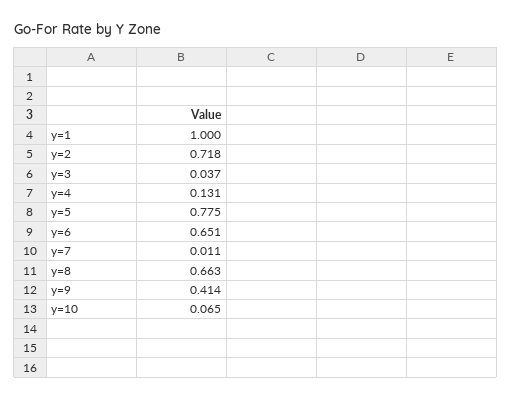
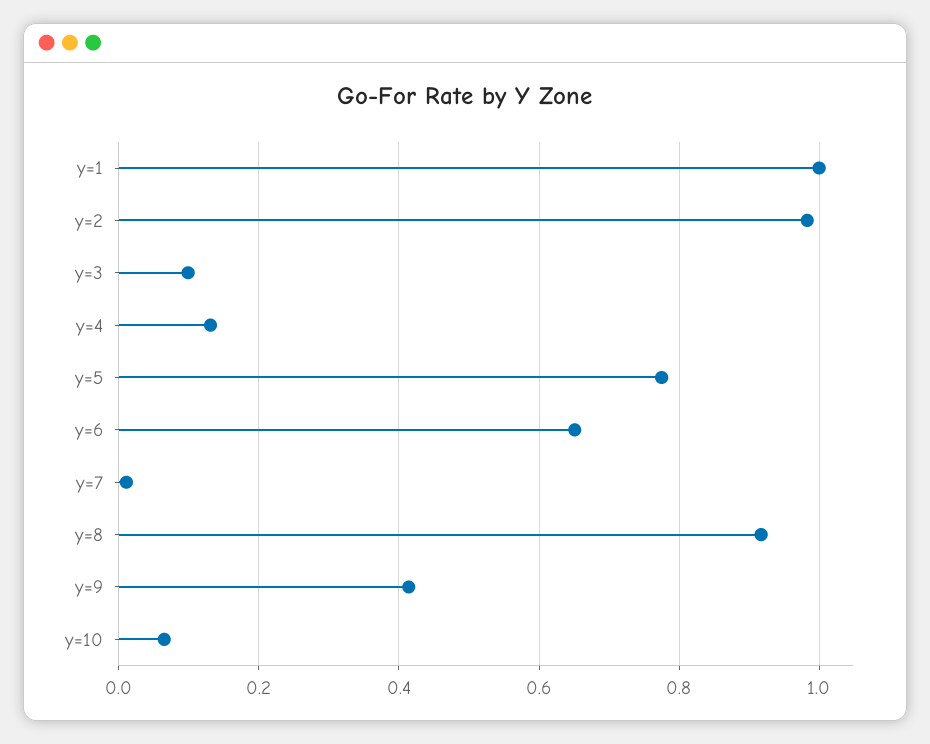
y=2: 0.718 -> 0.98
y=3: 0.037 -> 0.1
y=8: 0.663 -> 0.92

